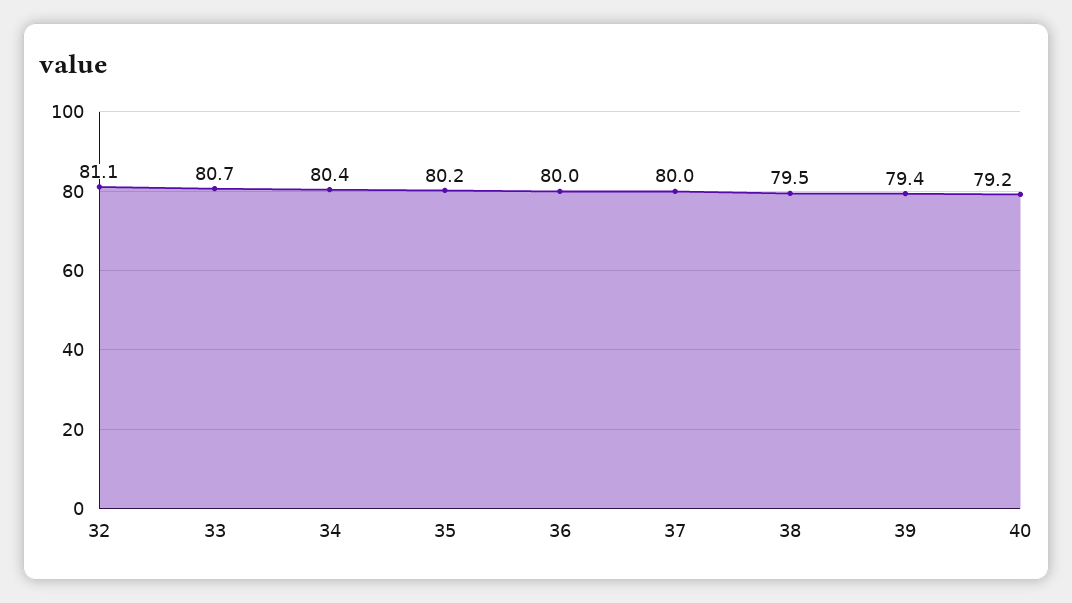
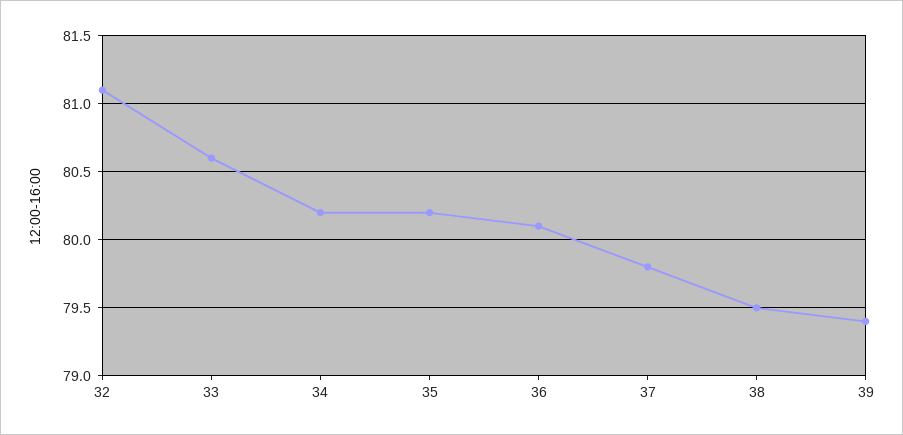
33: 80.7 -> 80.6
34: 80.4 -> 80.2
36: 80 -> 80.1
37: 80 -> 79.8
40: 79.2 -> none

